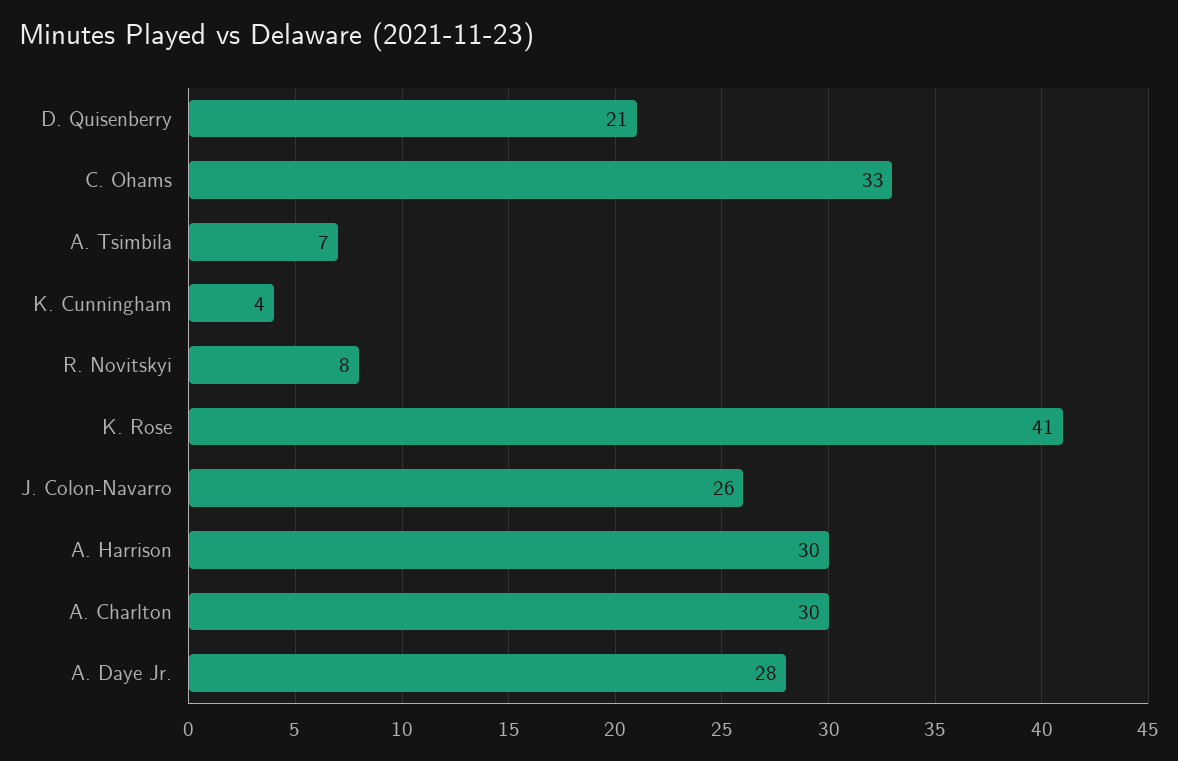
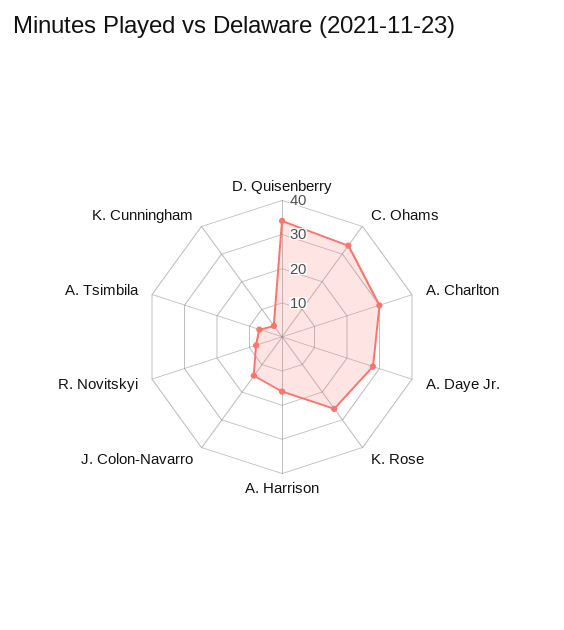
D. Quisenberry: 21 -> 35
K. Rose: 41 -> 25
J. Colon-Navarro: 26 -> 15
A. Harrison: 30 -> 15

